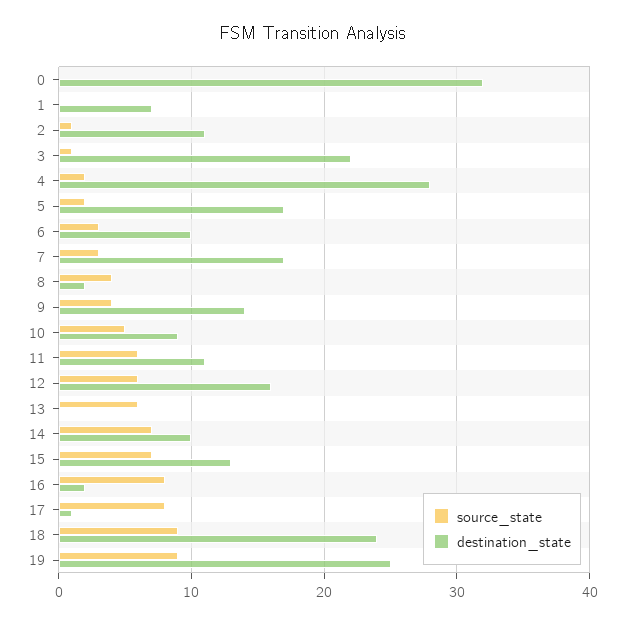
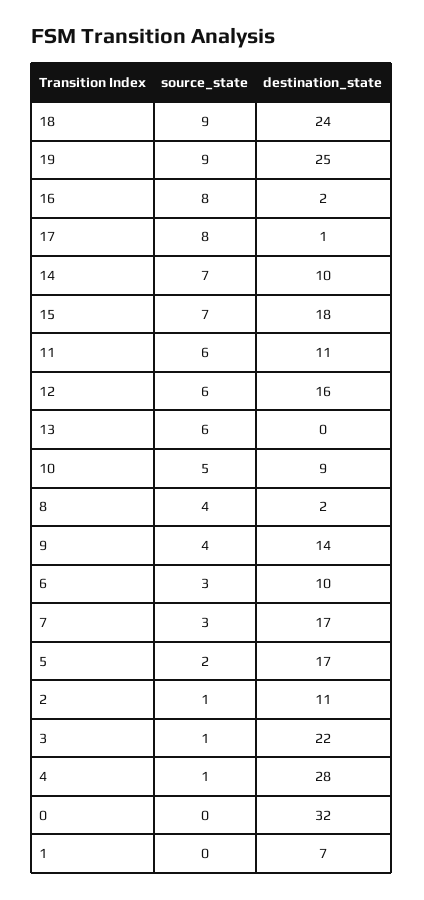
source_state, 4: 2 -> 1
destination_state, 15: 13 -> 18

